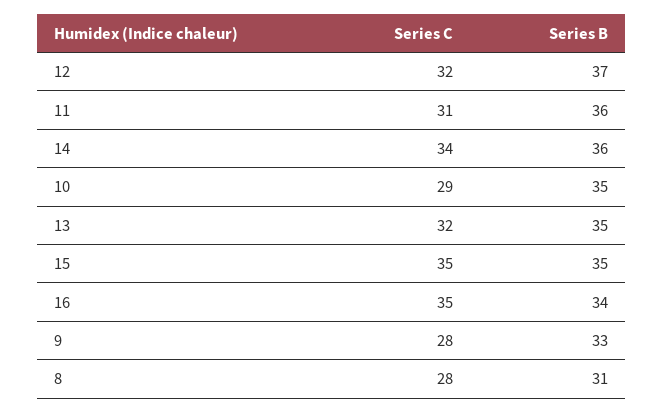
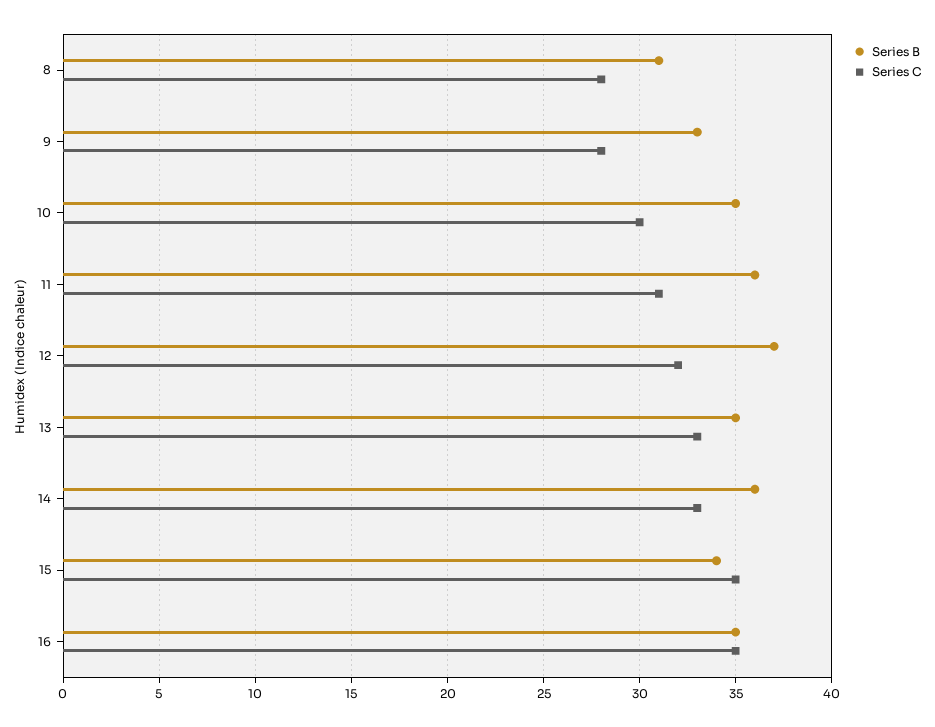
Series C, 14: 34 -> 33
Series C, 10: 29 -> 30
Series C, 13: 32 -> 33
Series B, 15: 35 -> 34
Series B, 16: 34 -> 35

